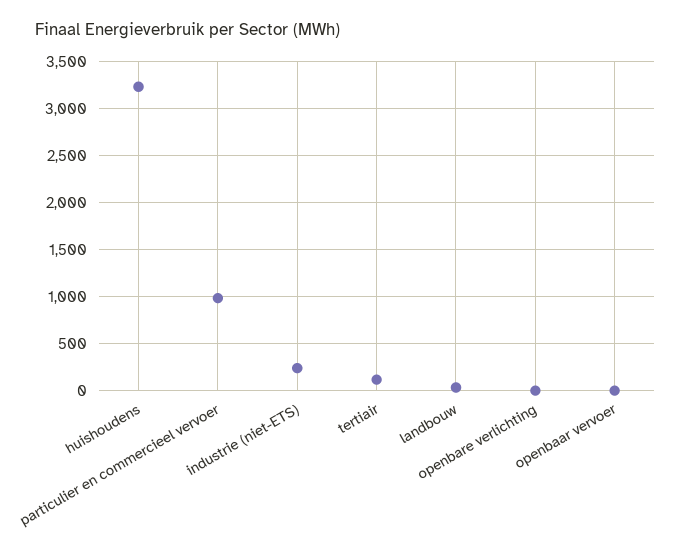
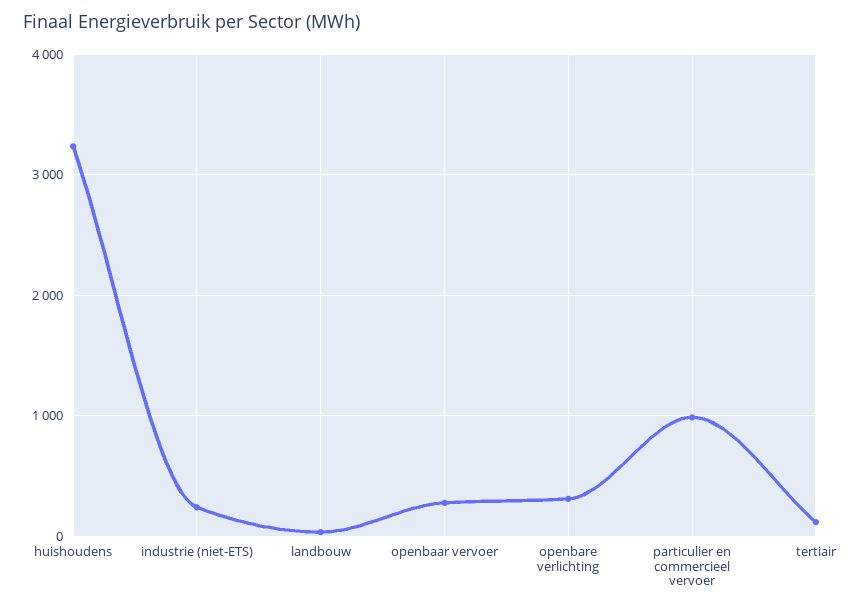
openbare verlichting: 0 -> 300
openbaar vervoer: 0 -> 300

